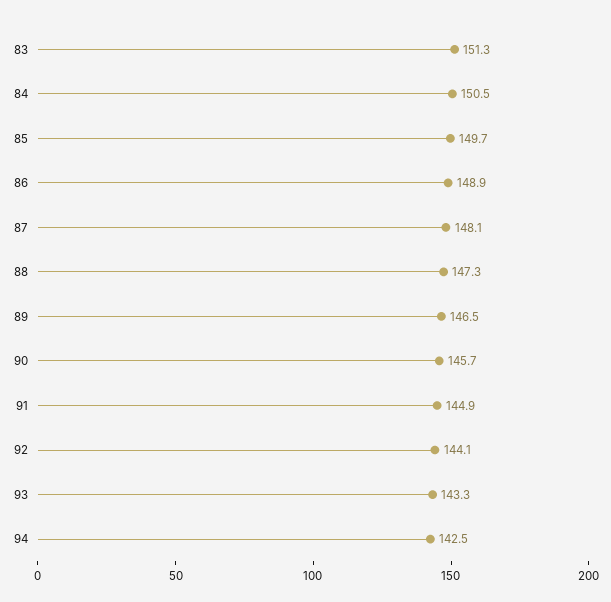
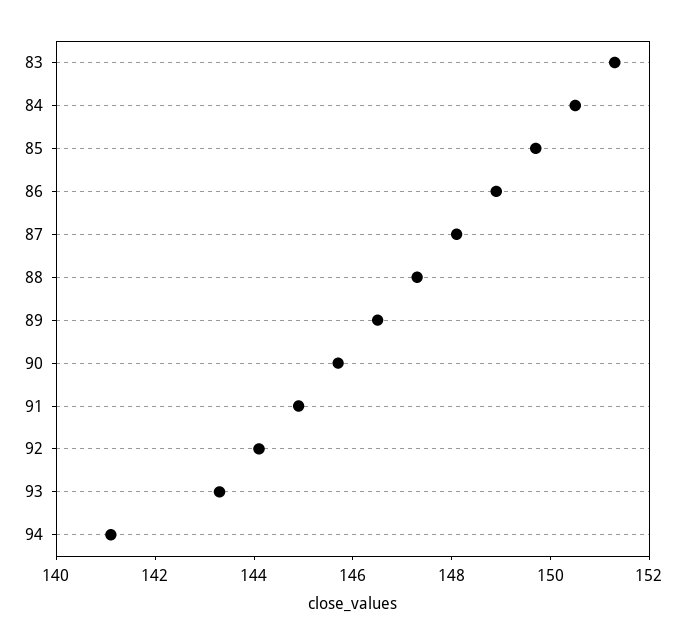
94: 142.5 -> 141

